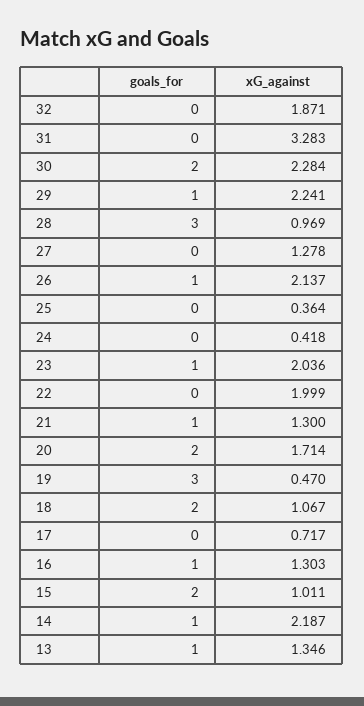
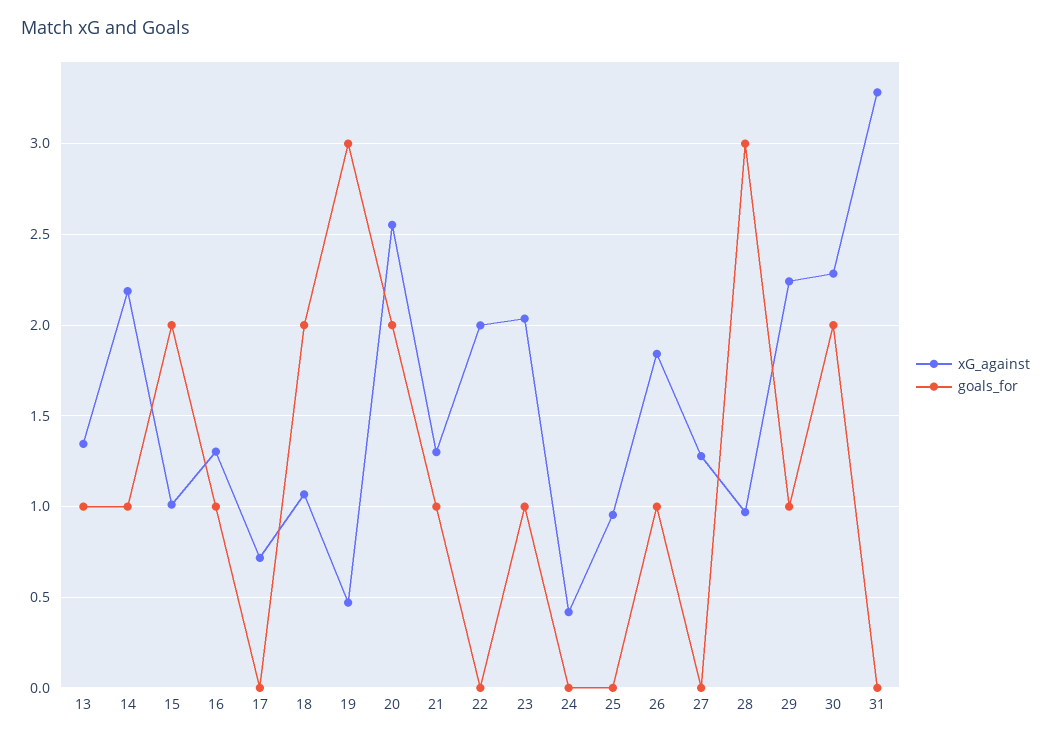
goals_for, 32: 0 -> none
xG_against, 32: 1.871 -> none
xG_against, 26: 2.137 -> 1.85
xG_against, 25: 0.364 -> 0.95
xG_against, 20: 1.714 -> 2.55

